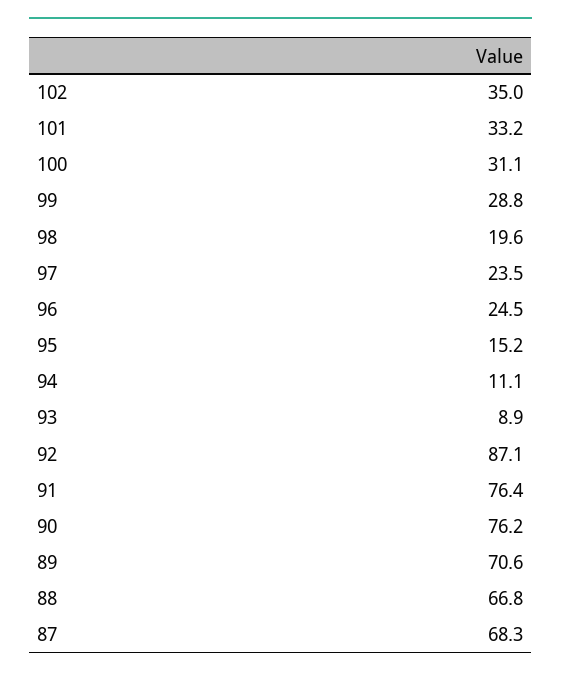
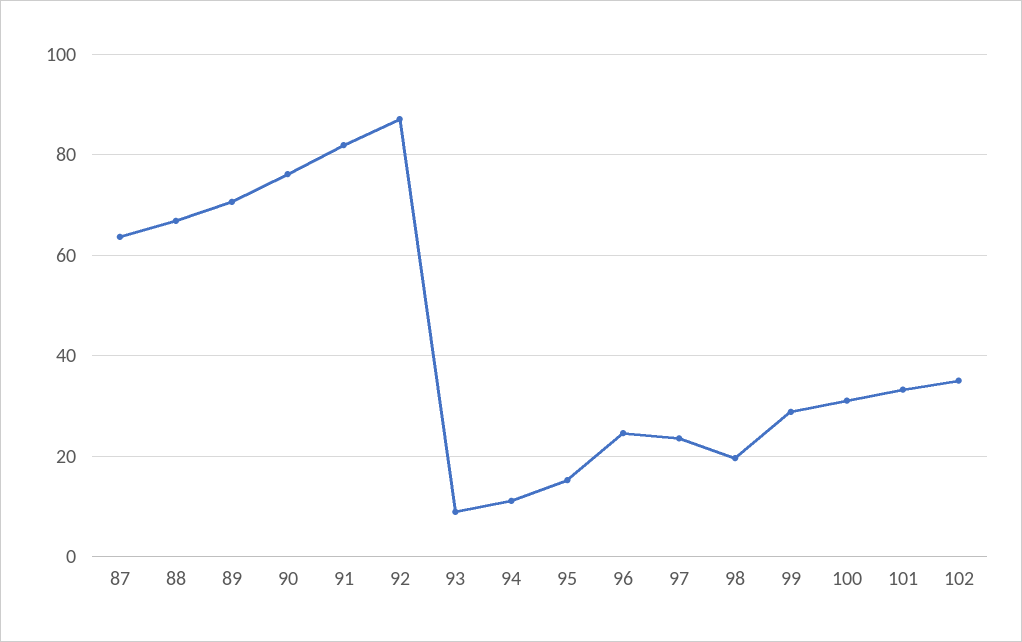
91: 76.4 -> 82
87: 68.3 -> 64

